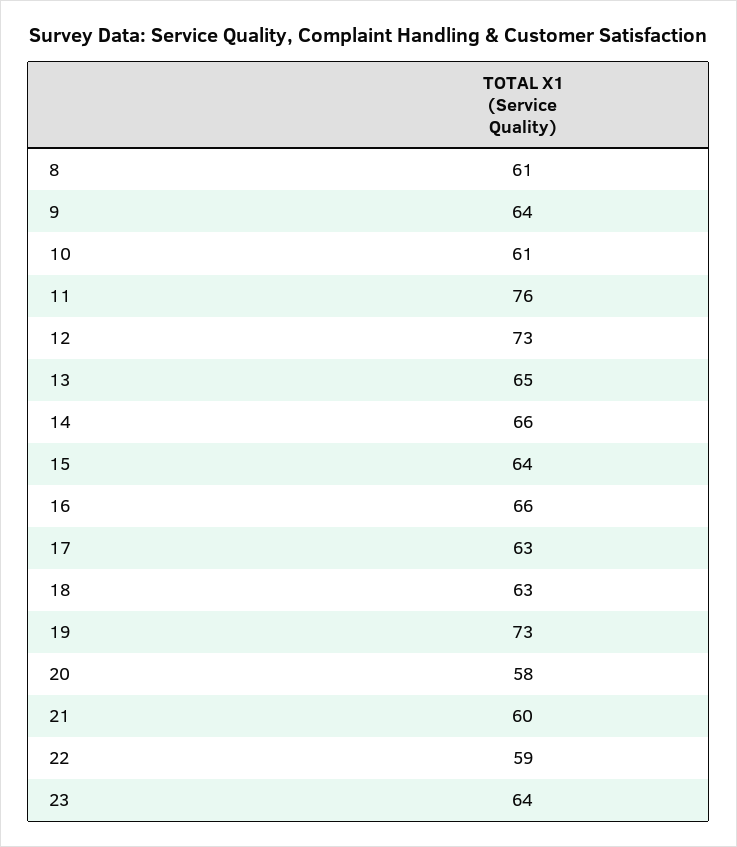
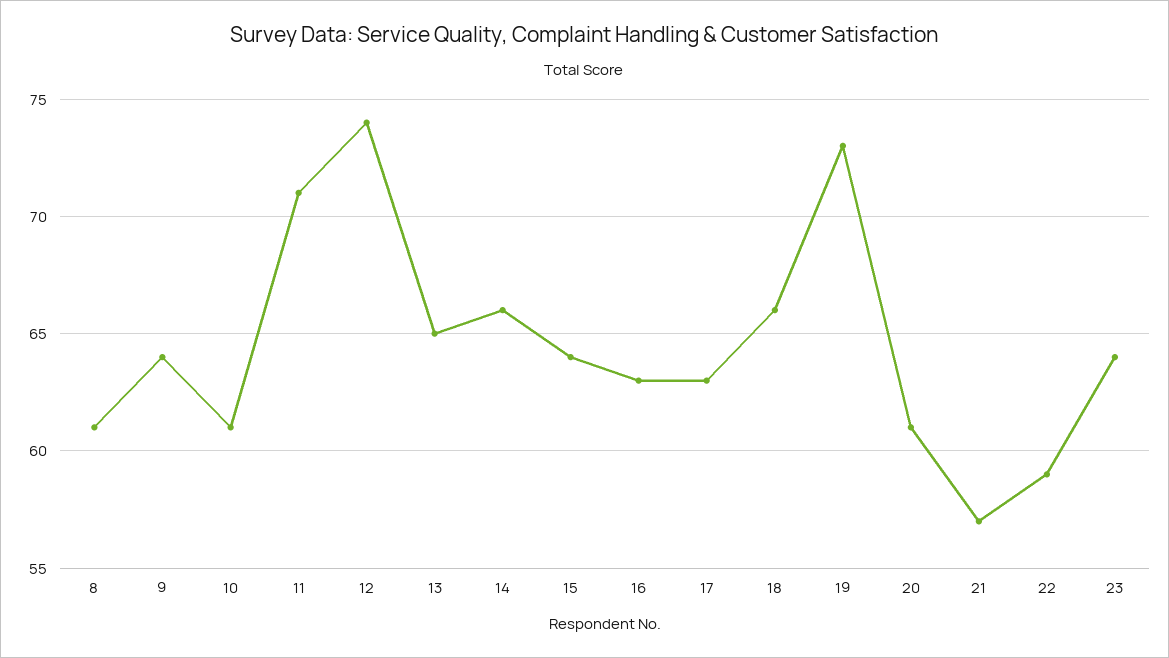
11: 76 -> 71
12: 73 -> 74
16: 66 -> 63
18: 63 -> 66
20: 58 -> 61
21: 60 -> 57

